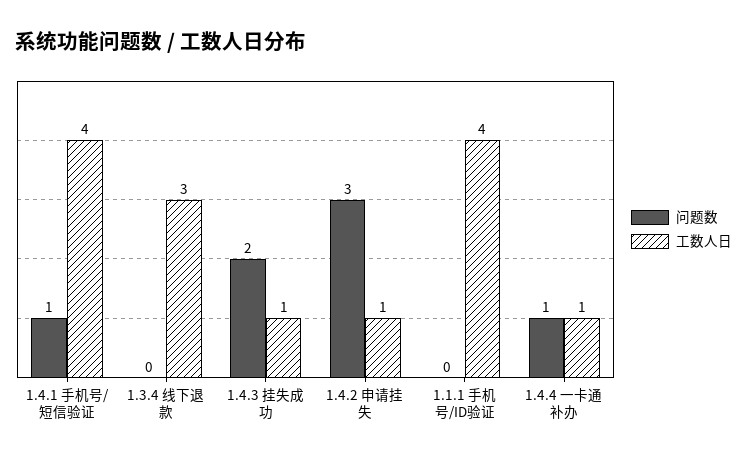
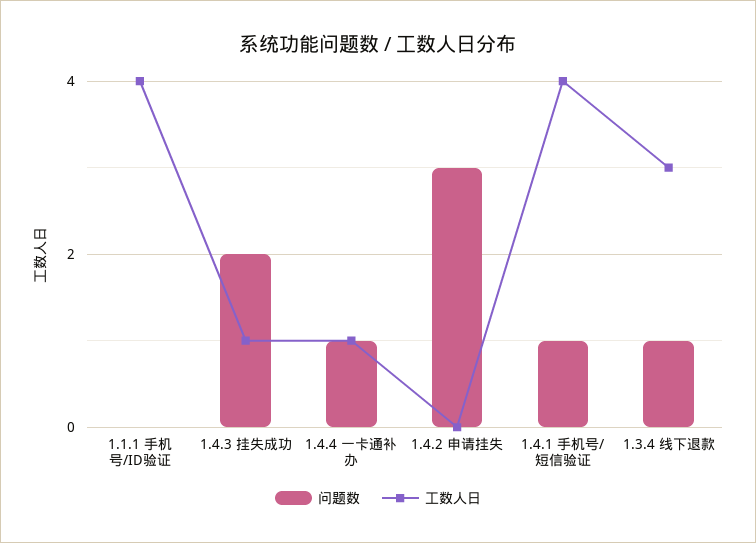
问题数, 1.3.4 线下退款: 0 -> 1
工数人日, 1.4.2 申请挂失: 1 -> 0

